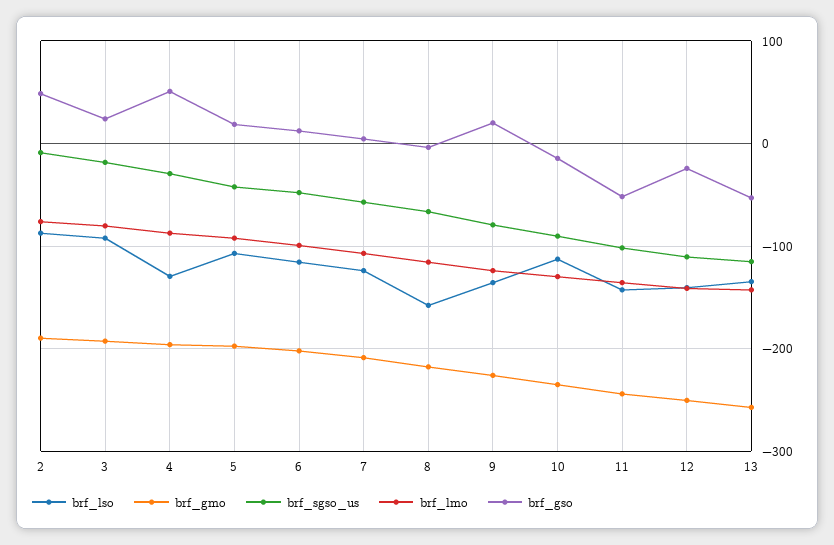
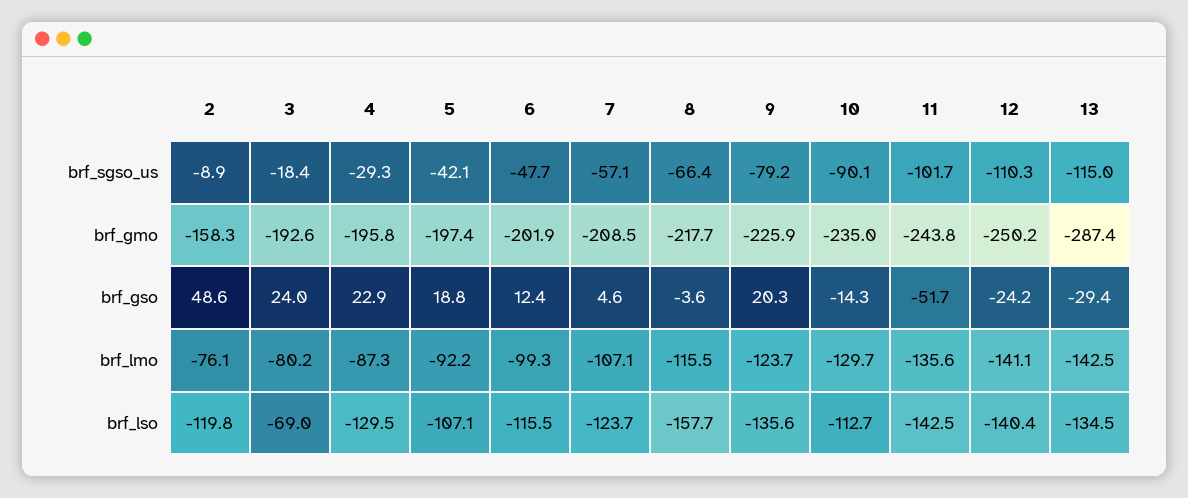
brf_lso, 2: -90 -> -119.8
brf_gmo, 2: -190 -> -158.3
brf_lso, 3: -90 -> -69
brf_gso, 4: 50 -> 22.9
brf_gmo, 13: -260 -> -287.4
brf_gso, 13: -50 -> -29.4

